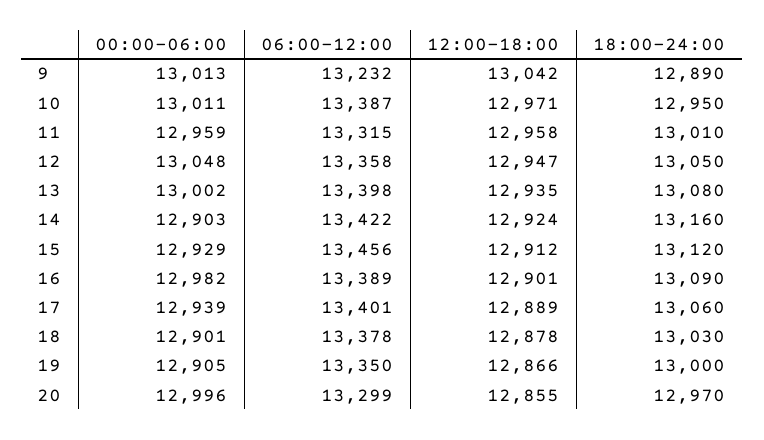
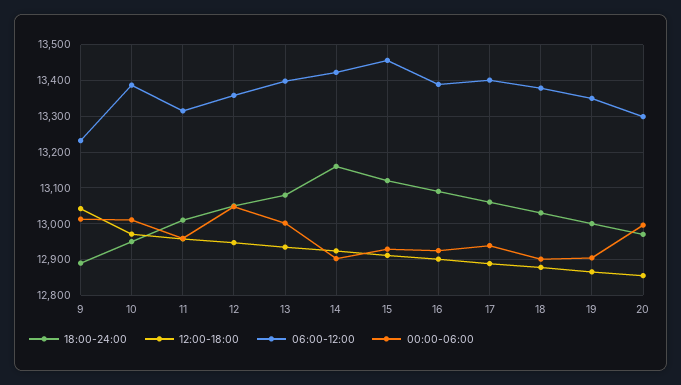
00:00-06:00, 16: 12982 -> 12920

